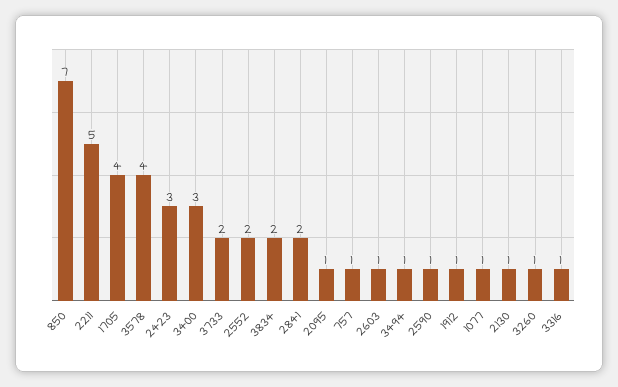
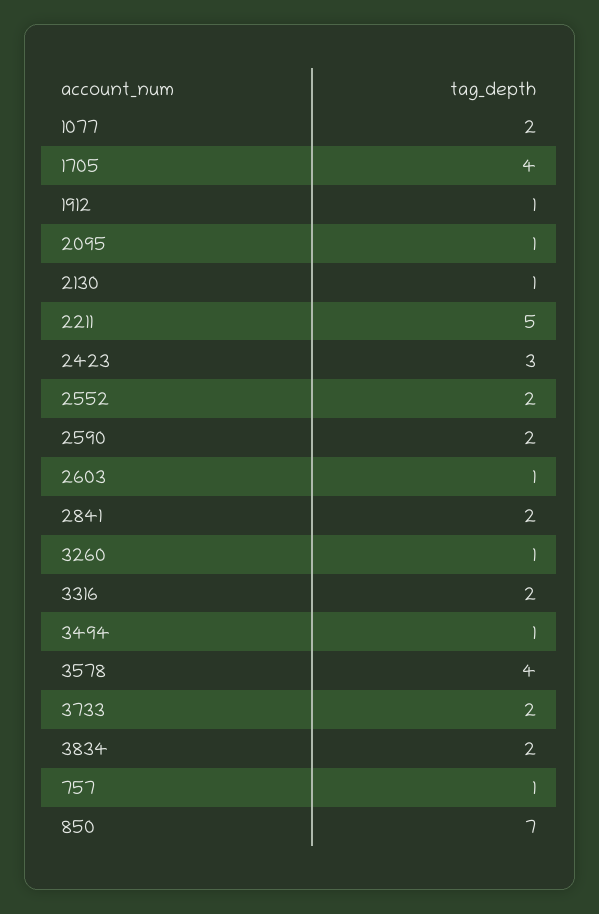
3400: 3 -> none
2590: 1 -> 2
1077: 1 -> 2
3316: 1 -> 2

